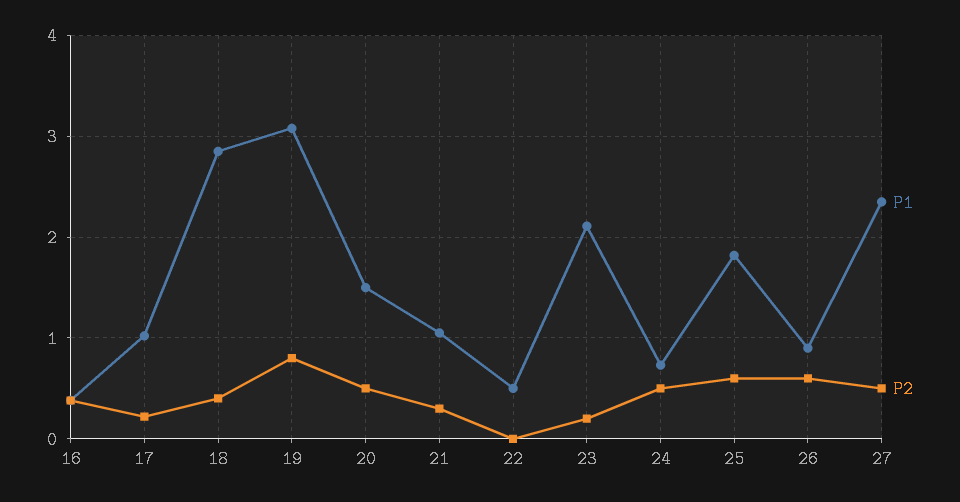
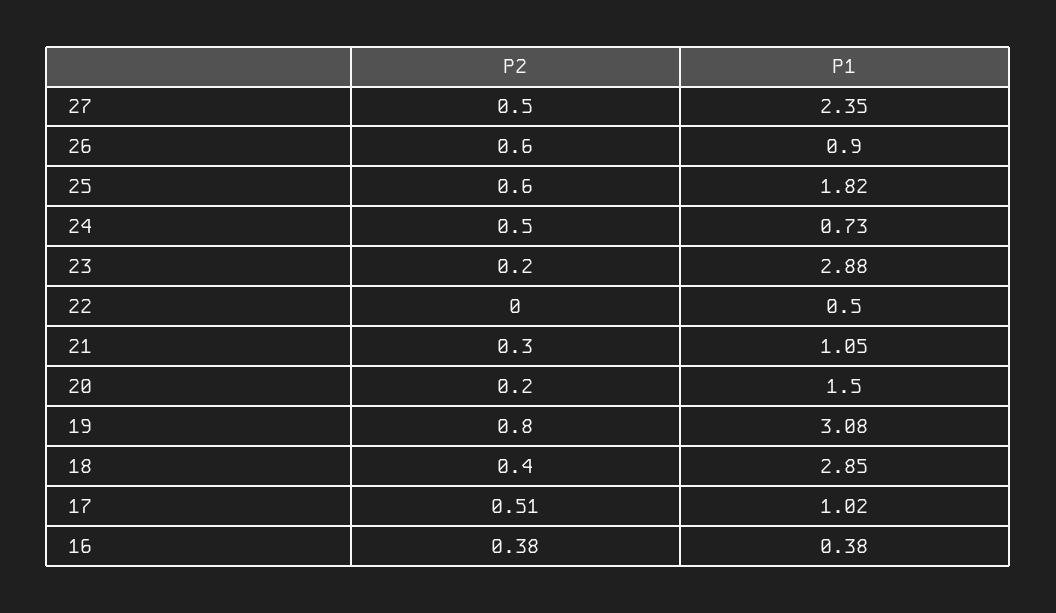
P2, 17: 0.2 -> 0.51
P2, 20: 0.5 -> 0.2
P1, 23: 2.1 -> 2.88

